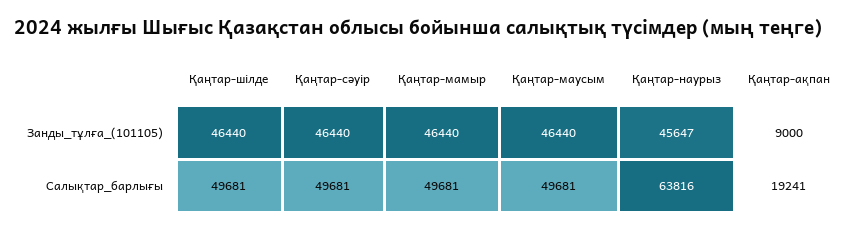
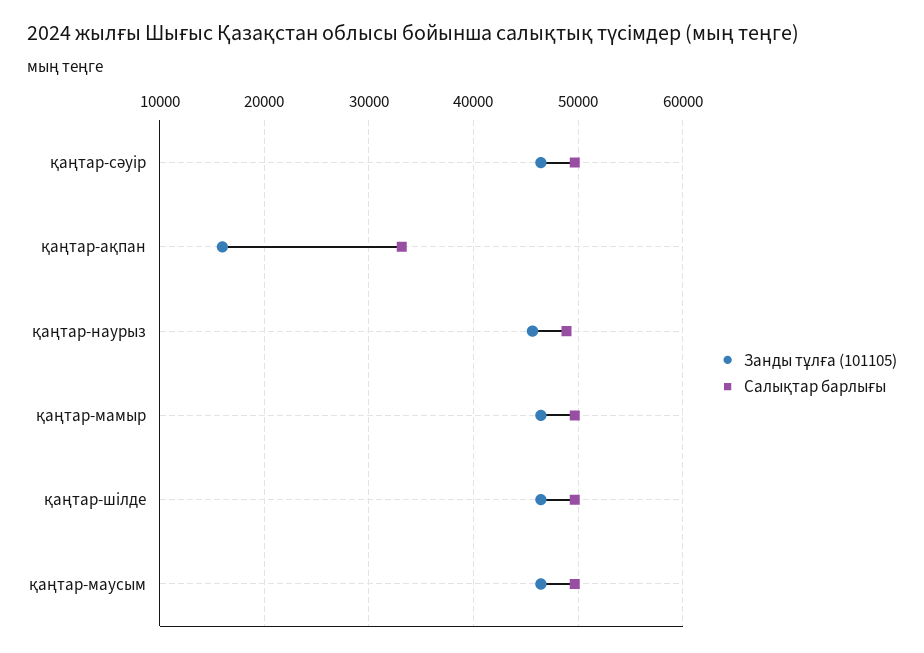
Занды_тұлға_(101105), Қаңтар-ақпан: 9000 -> 16000
Салықтар_барлығы, Қаңтар-наурыз: 63816 -> 49000
Салықтар_барлығы, Қаңтар-ақпан: 19241 -> 33000

